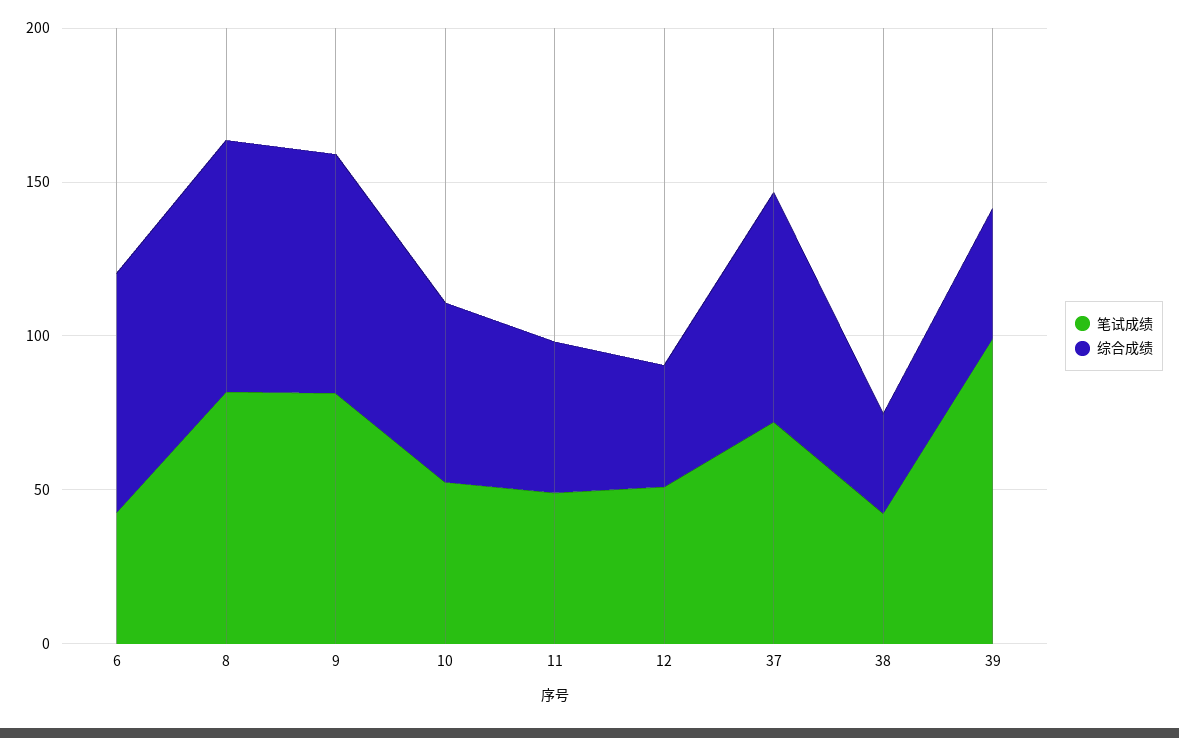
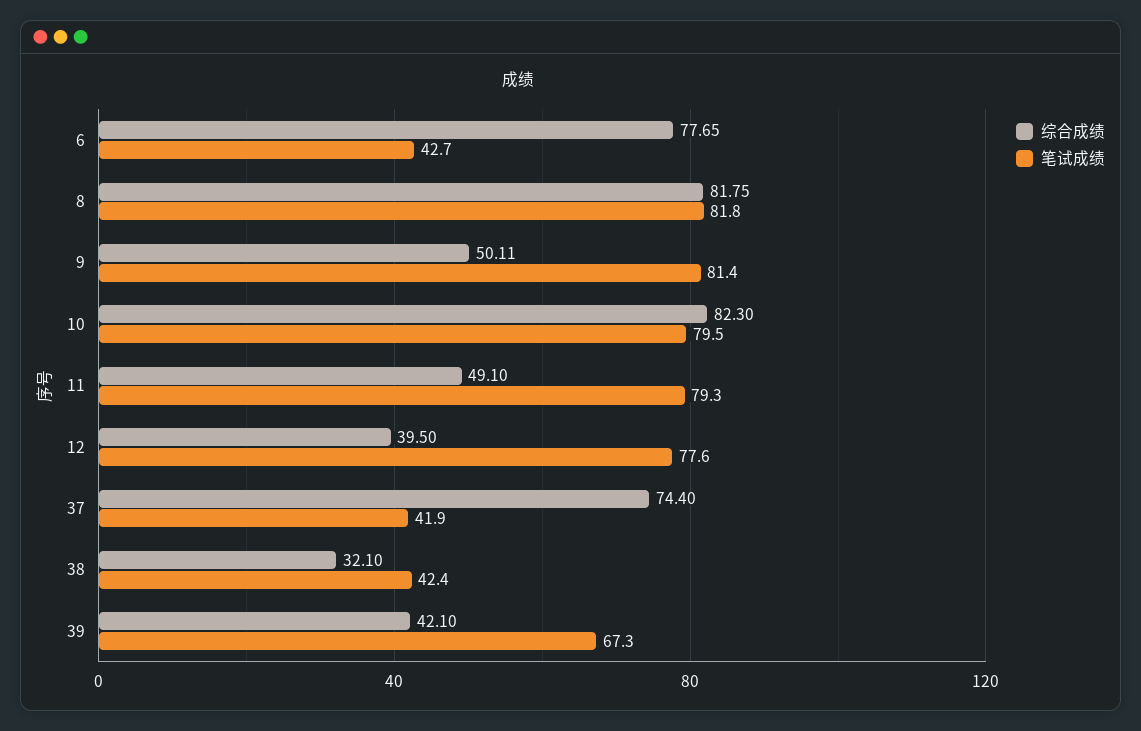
综合成绩, 9: 80 -> 50.11
笔试成绩, 10: 50 -> 79.5
综合成绩, 10: 60 -> 82.3
笔试成绩, 11: 50 -> 79.3
笔试成绩, 12: 50 -> 77.6
笔试成绩, 37: 70 -> 41.9
笔试成绩, 39: 100 -> 67.3

